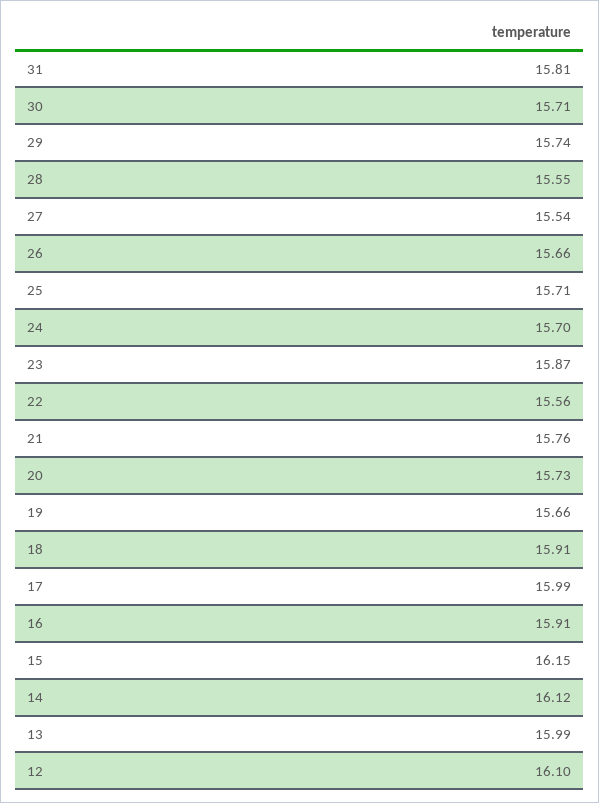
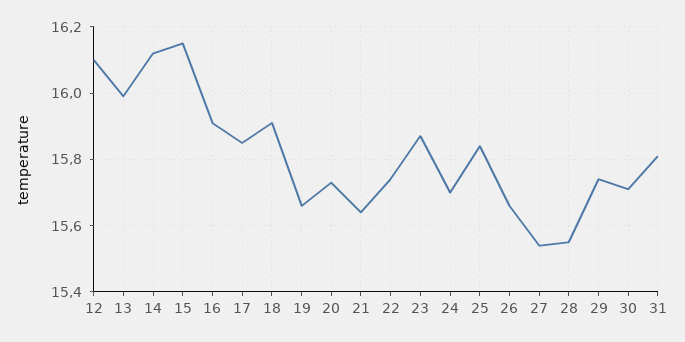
25: 15.71 -> 15.85
22: 15.56 -> 15.75
21: 15.76 -> 15.65
17: 15.99 -> 15.85

